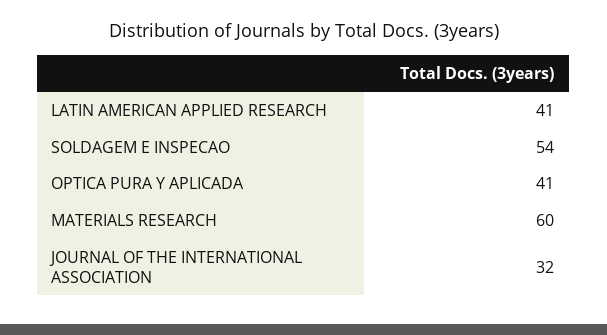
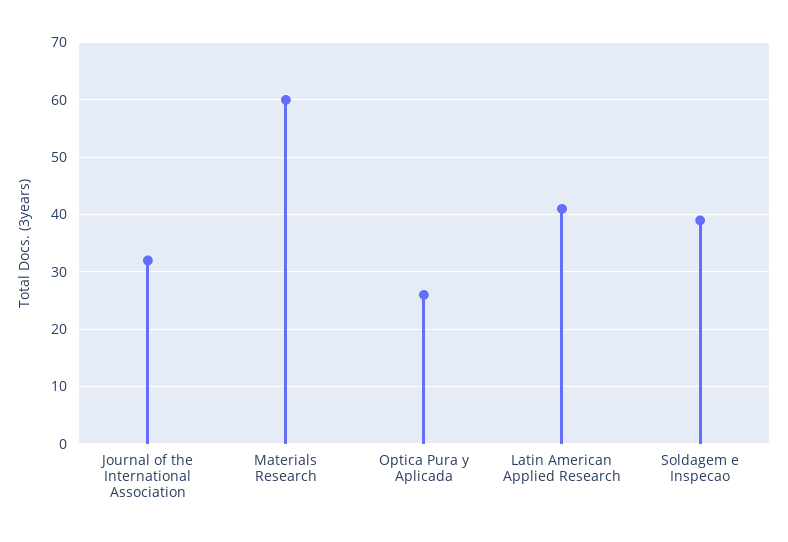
SOLDAGEM E INSPECAO: 54 -> 40
OPTICA PURA Y APLICADA: 41 -> 25

